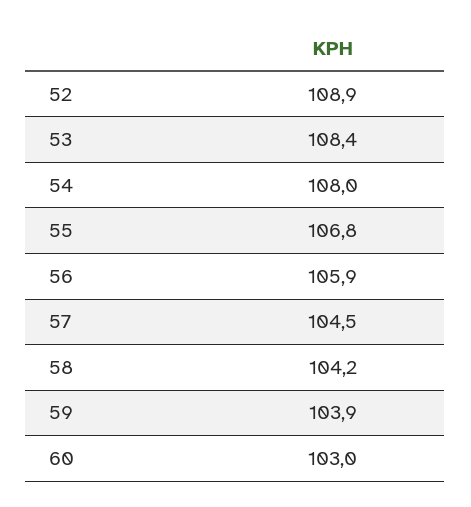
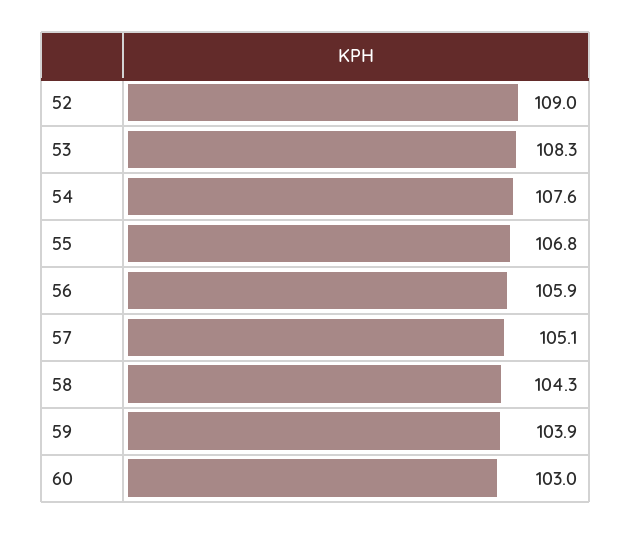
52: 108.9 -> 109
53: 108.4 -> 108.3
54: 108 -> 107.6
57: 104.5 -> 105.1
58: 104.2 -> 104.3

